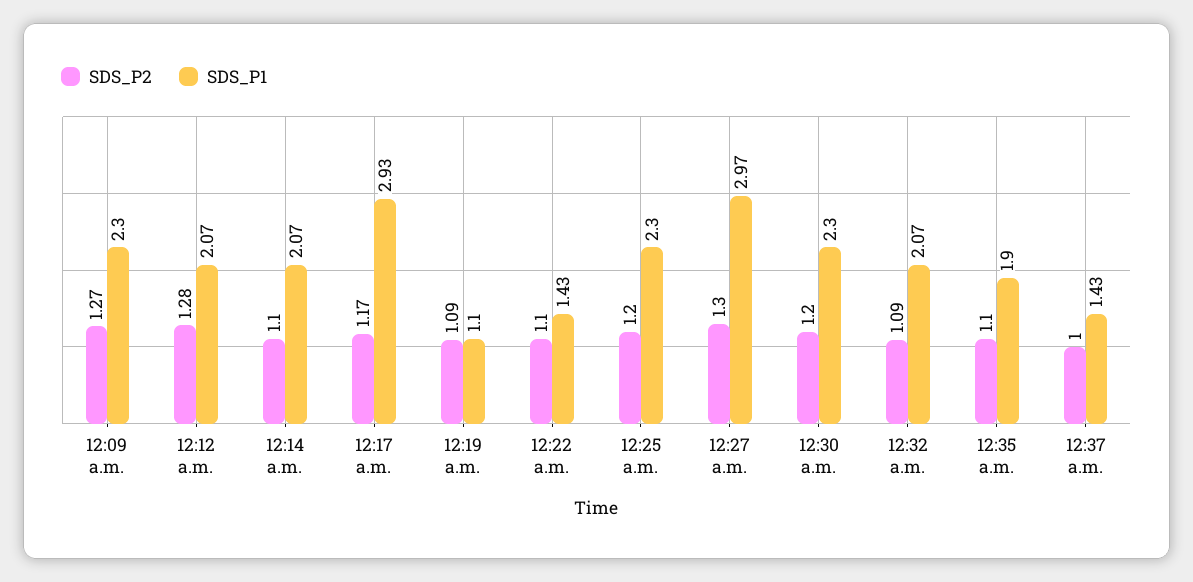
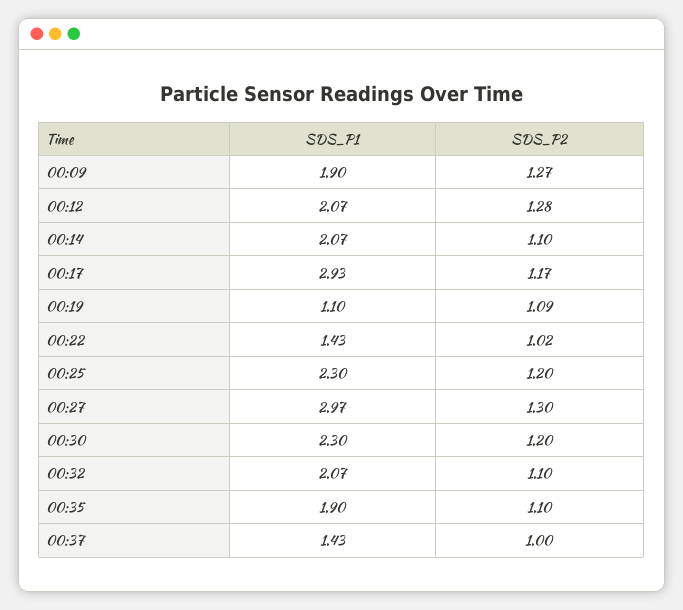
SDS_P1, 12:09 a.m.: 2.3 -> 1.9
SDS_P2, 12:22 a.m.: 1.1 -> 1.02
SDS_P2, 12:32 a.m.: 1.09 -> 1.1

